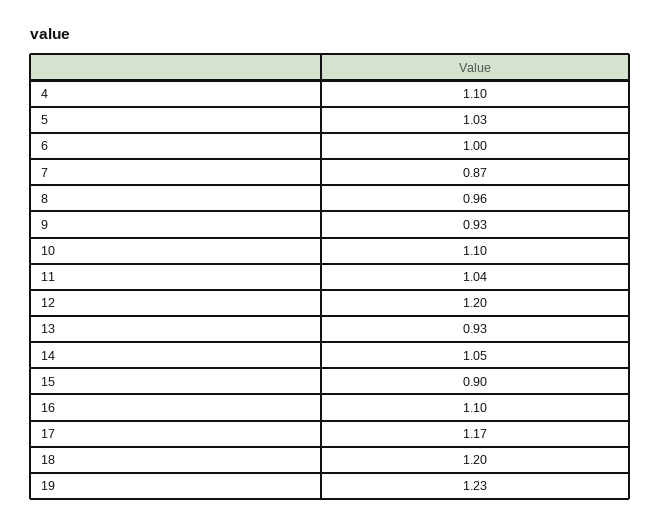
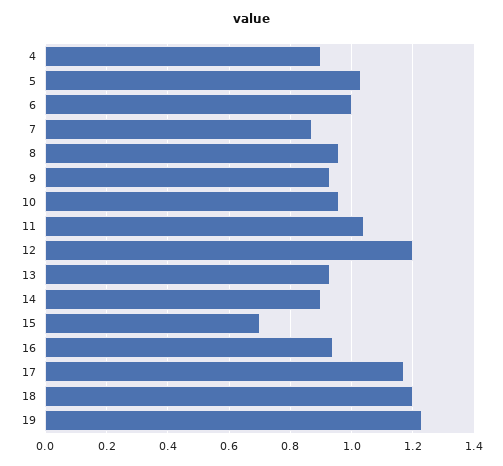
4: 1.1 -> 0.9
10: 1.1 -> 0.95
14: 1.05 -> 0.9
15: 0.9 -> 0.7
16: 1.1 -> 0.95

